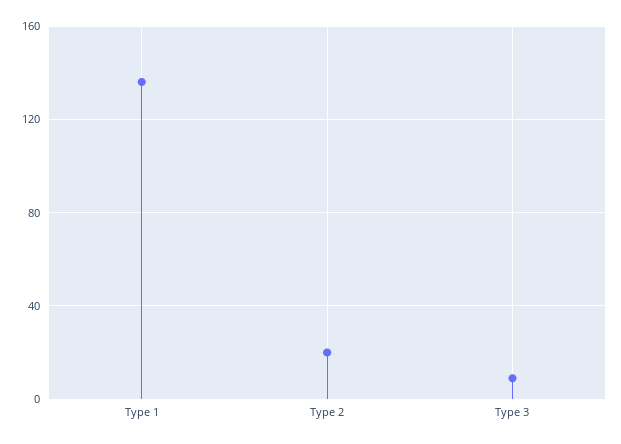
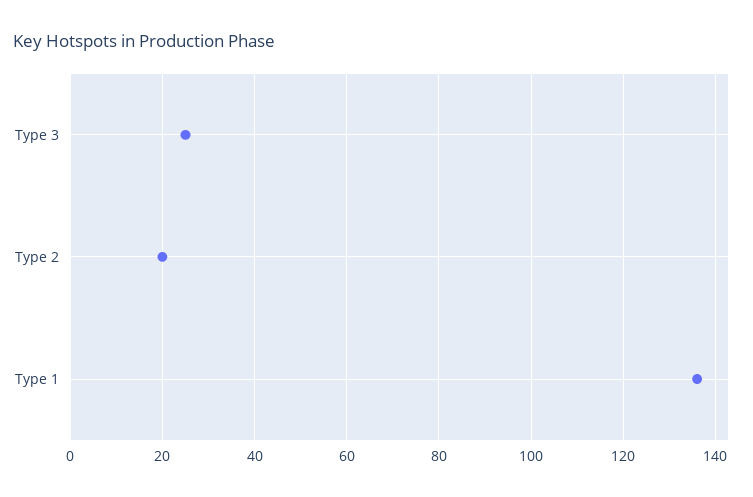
Type 3: 10 -> 25

